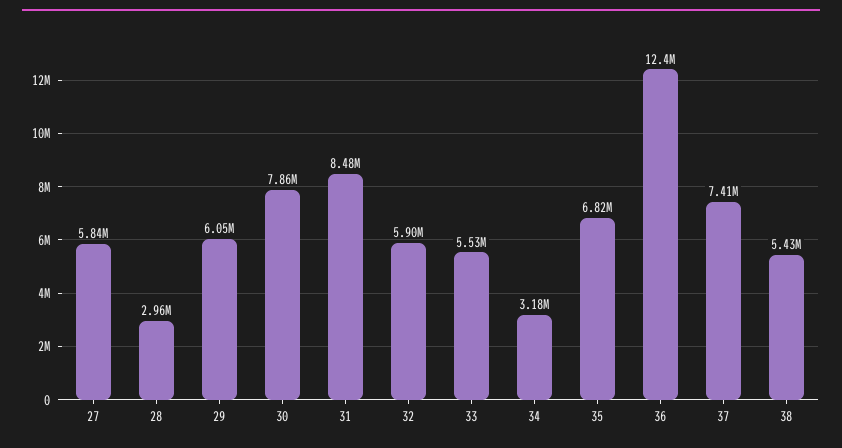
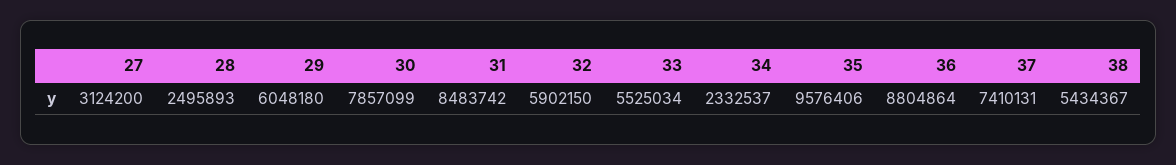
27: 5840000 -> 3124200
28: 2960000 -> 2495893
34: 3180000 -> 2332537
35: 6820000 -> 9576406
36: 12400000 -> 8804864

